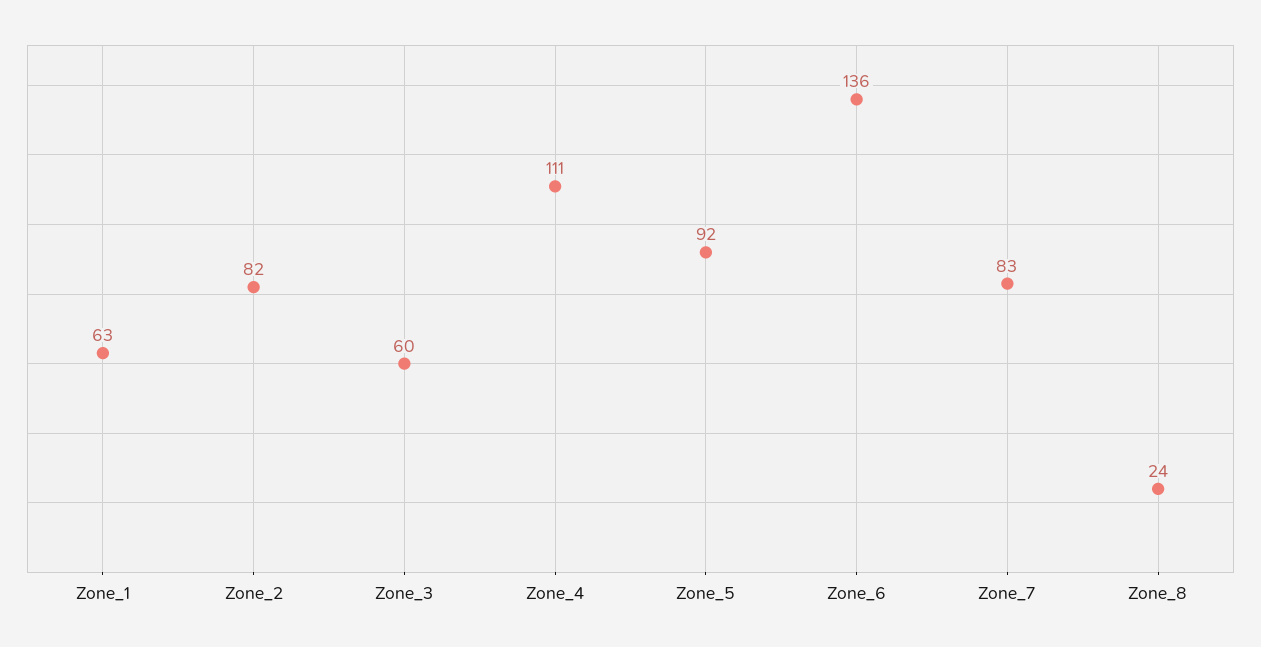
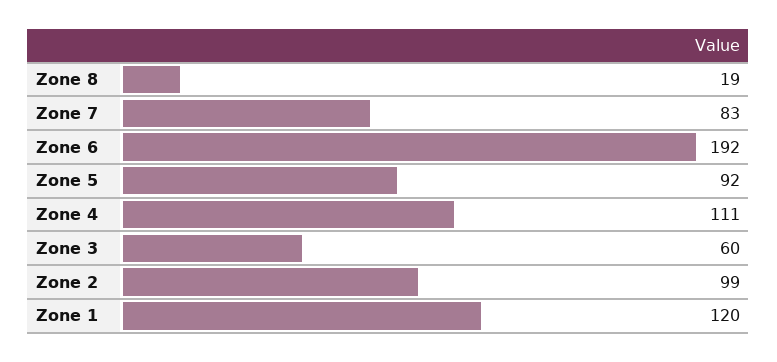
Zone_1: 63 -> 120
Zone_2: 82 -> 99
Zone_6: 136 -> 192
Zone_8: 24 -> 19

